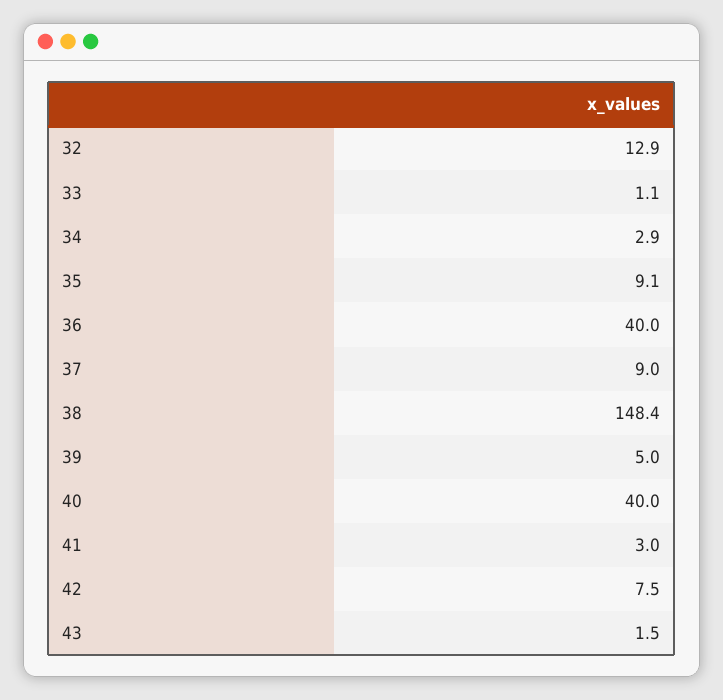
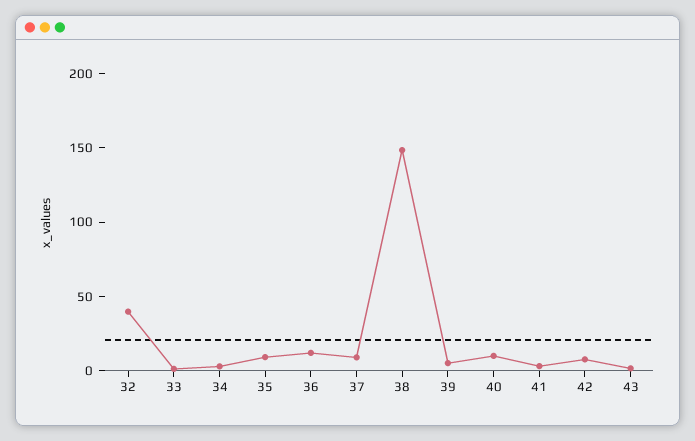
32: 12.9 -> 40
36: 40 -> 10
40: 40 -> 10

